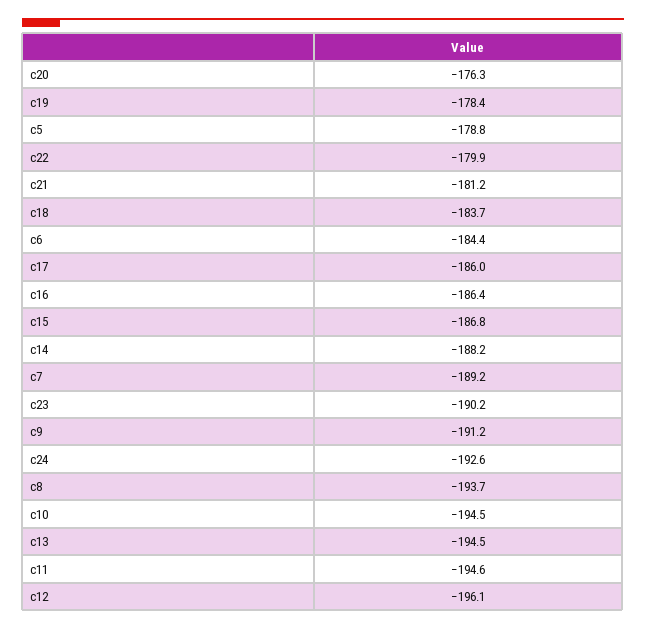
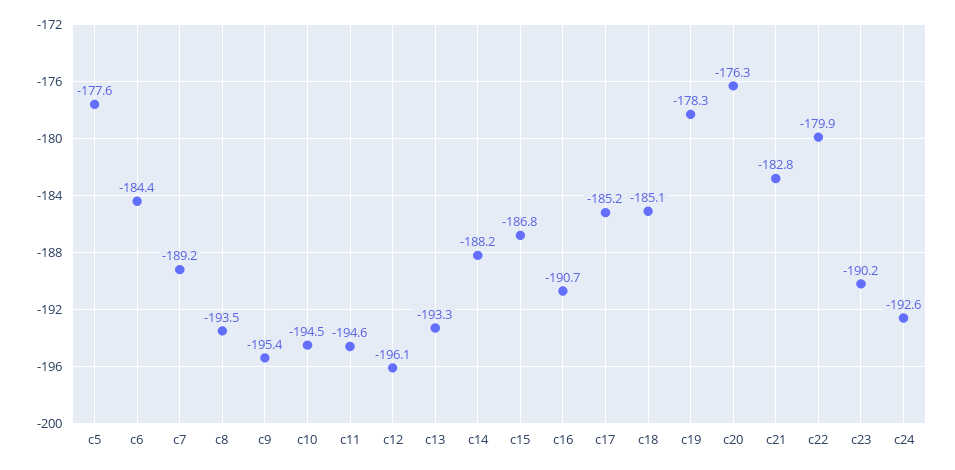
c19: -178.4 -> -178.3
c5: -178.8 -> -177.6
c21: -181.2 -> -182.8
c18: -183.7 -> -185.1
c17: -186 -> -185.2
c16: -186.4 -> -190.7
c9: -191.2 -> -195.4
c8: -193.7 -> -193.5
c13: -194.5 -> -193.3

